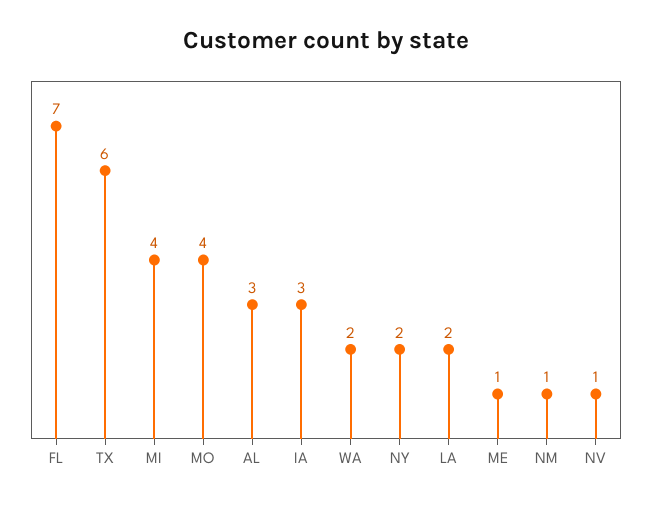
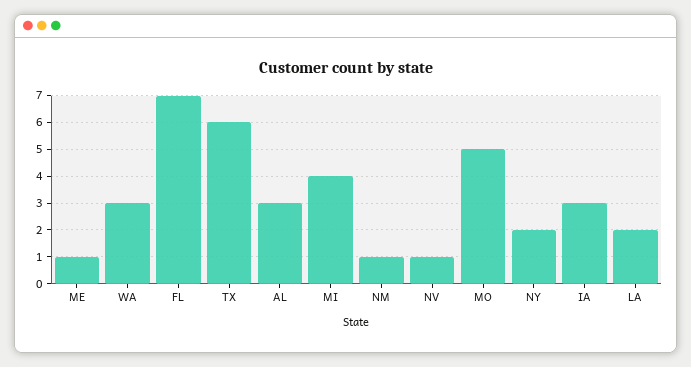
MO: 4 -> 5
WA: 2 -> 3

